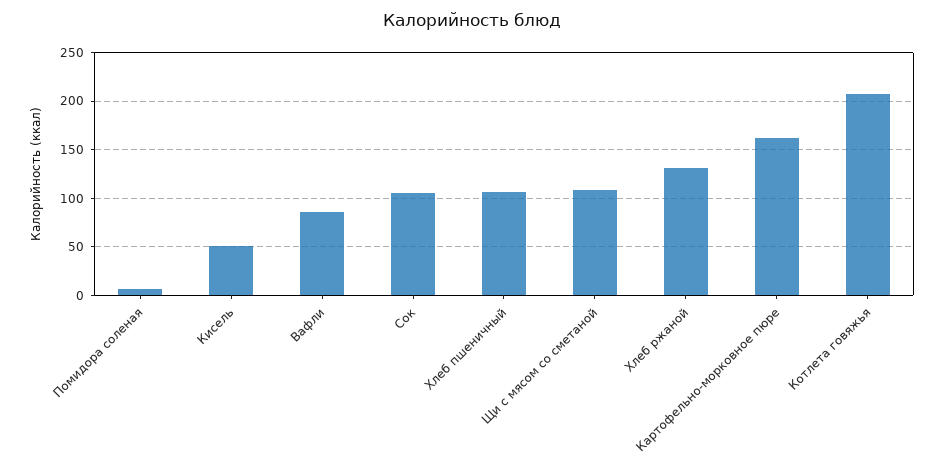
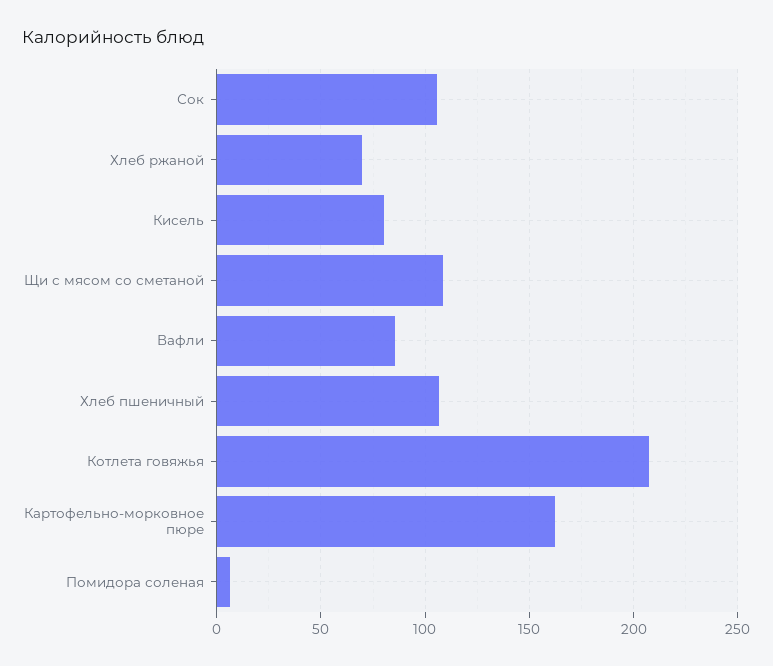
Кисель: 50 -> 80
Хлеб ржаной: 130 -> 70

